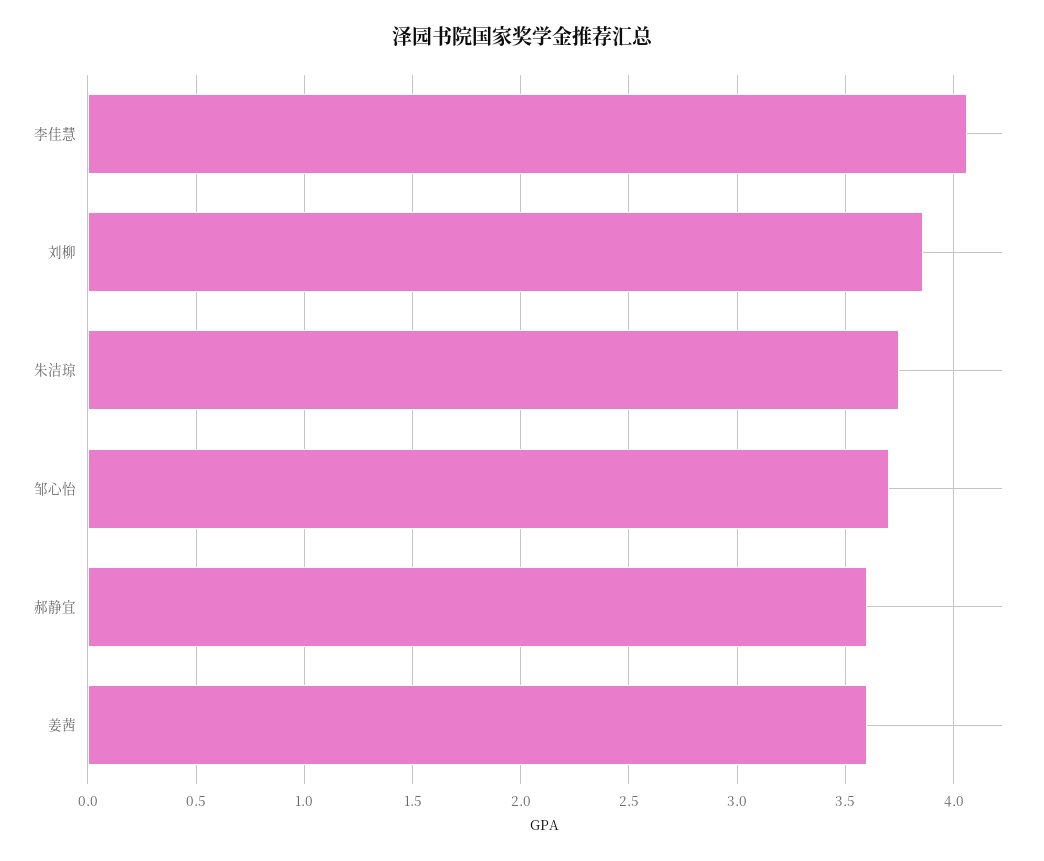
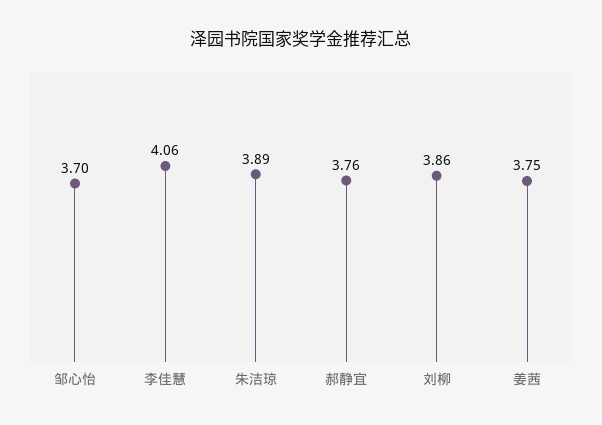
朱洁琼: 3.75 -> 3.89
郝静宜: 3.6 -> 3.76
姜茜: 3.6 -> 3.75

